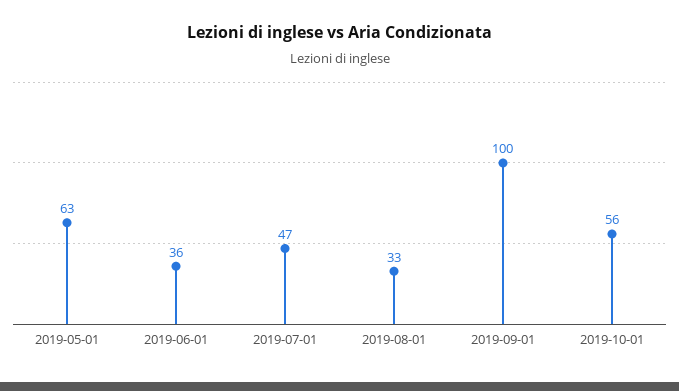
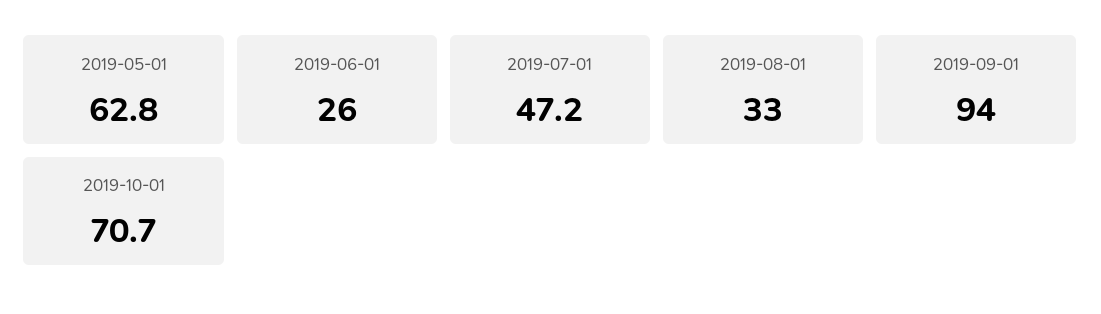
2019-06-01: 36 -> 26
2019-09-01: 100 -> 94
2019-10-01: 56 -> 70.7

